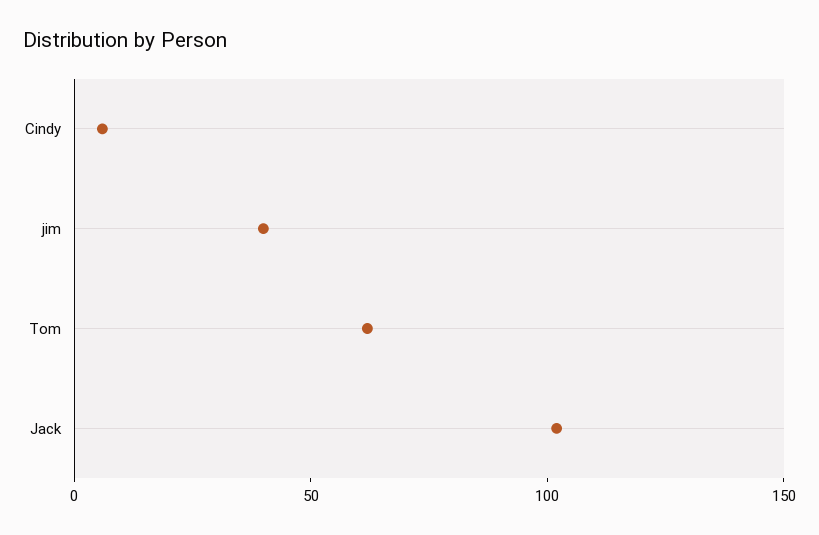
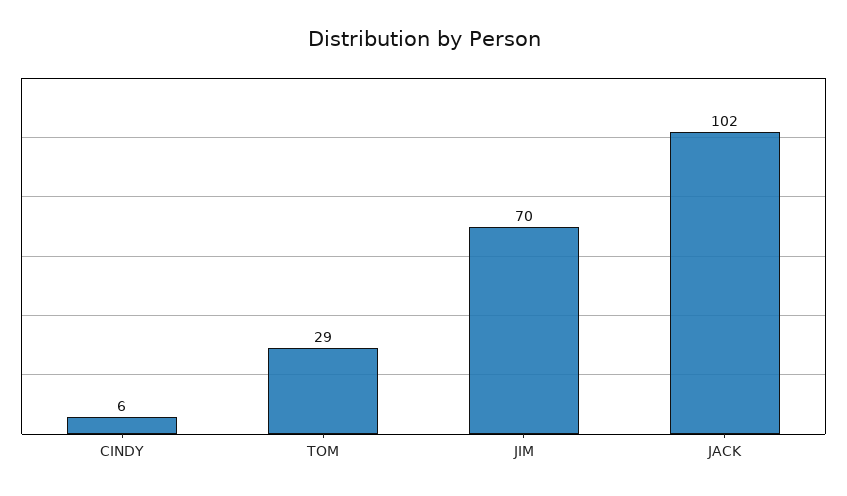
jim: 40 -> 70
Tom: 60 -> 29

